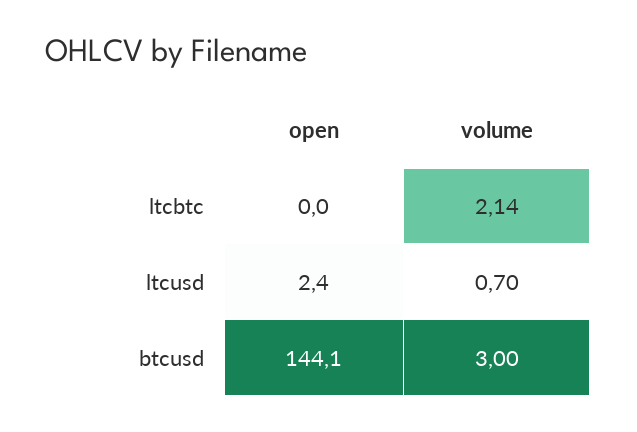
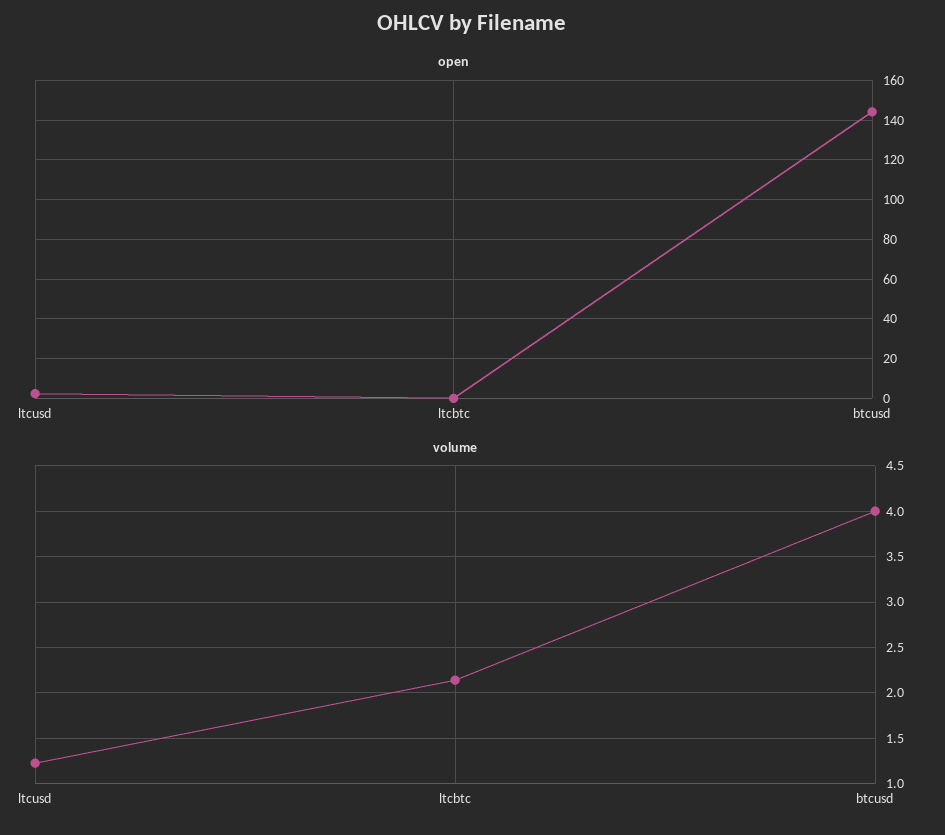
volume, ltcusd: 0.7 -> 1.2
volume, btcusd: 3 -> 4

